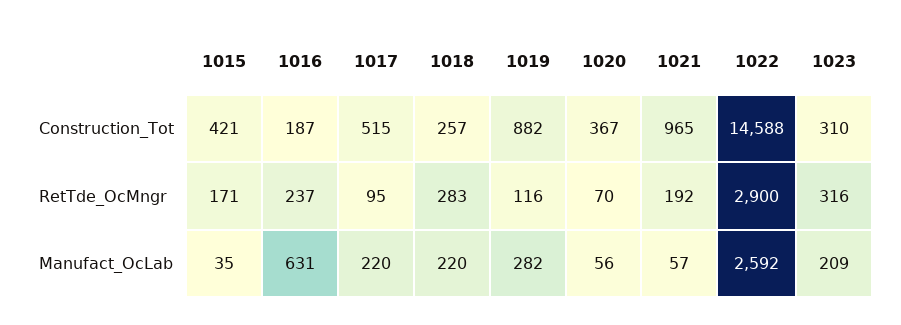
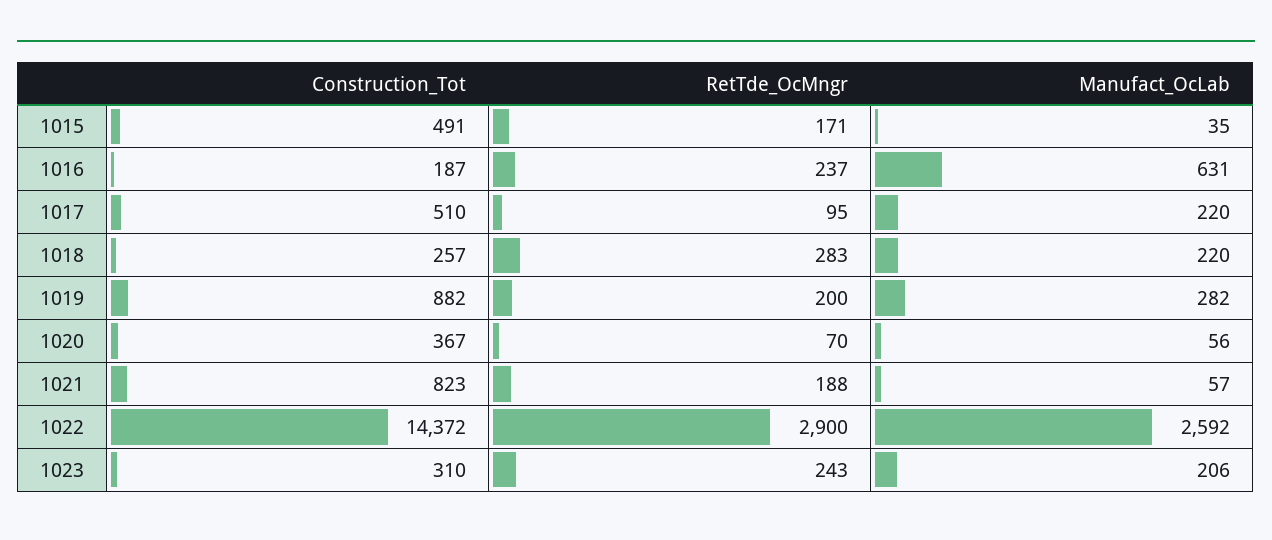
1015, Construction_Tot: 421 -> 491
1017, Construction_Tot: 515 -> 510
1021, Construction_Tot: 965 -> 823
1022, Construction_Tot: 14588 -> 14372
1019, RetTde_OcMngr: 116 -> 200
1021, RetTde_OcMngr: 192 -> 188
1023, RetTde_OcMngr: 316 -> 243
1023, Manufact_OcLab: 209 -> 206

